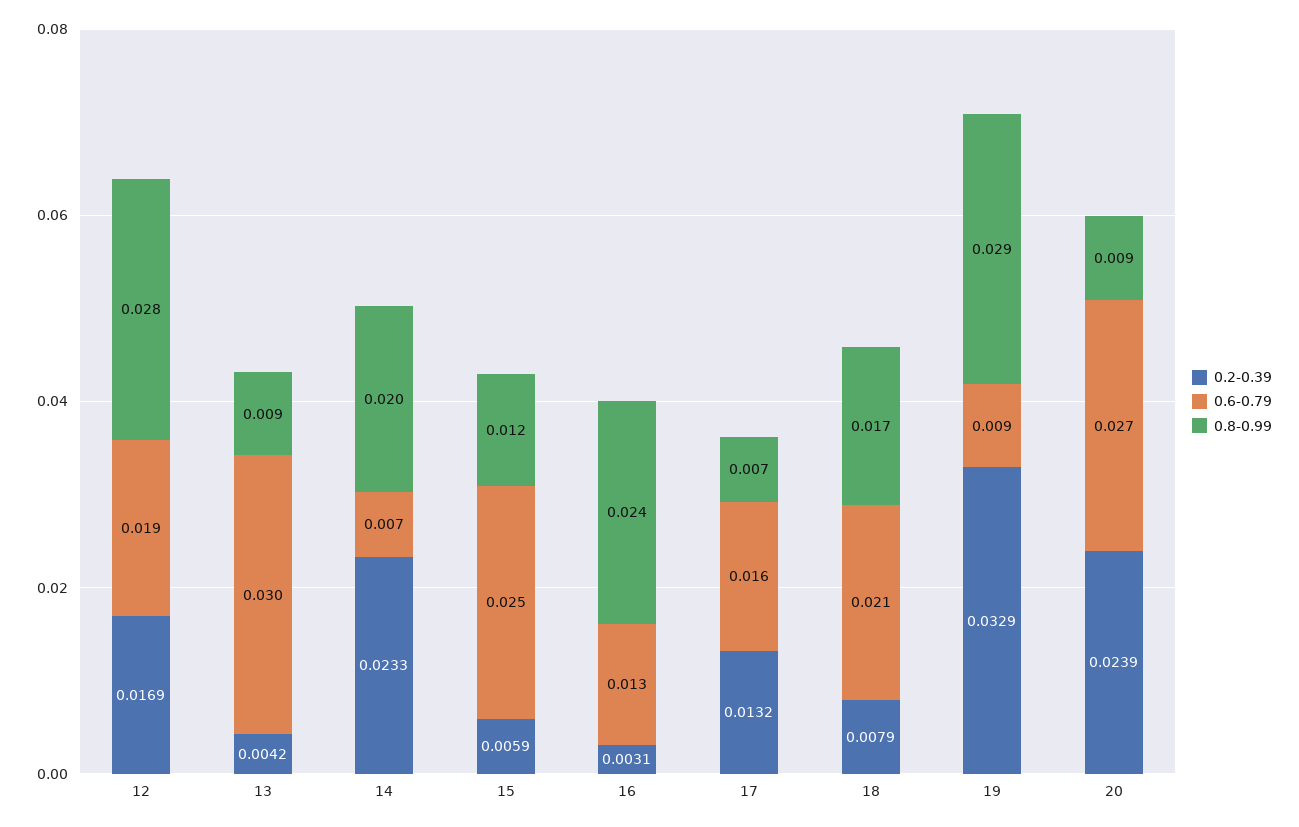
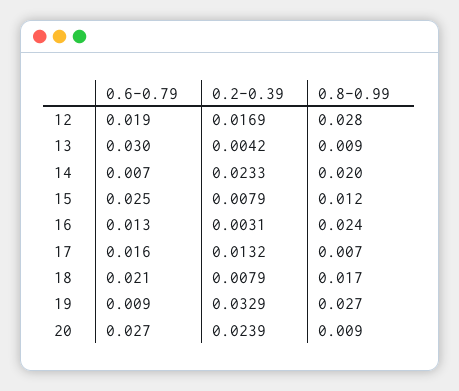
0.2-0.39, 15: 0.0059 -> 0.0079
0.8-0.99, 19: 0.029 -> 0.027

